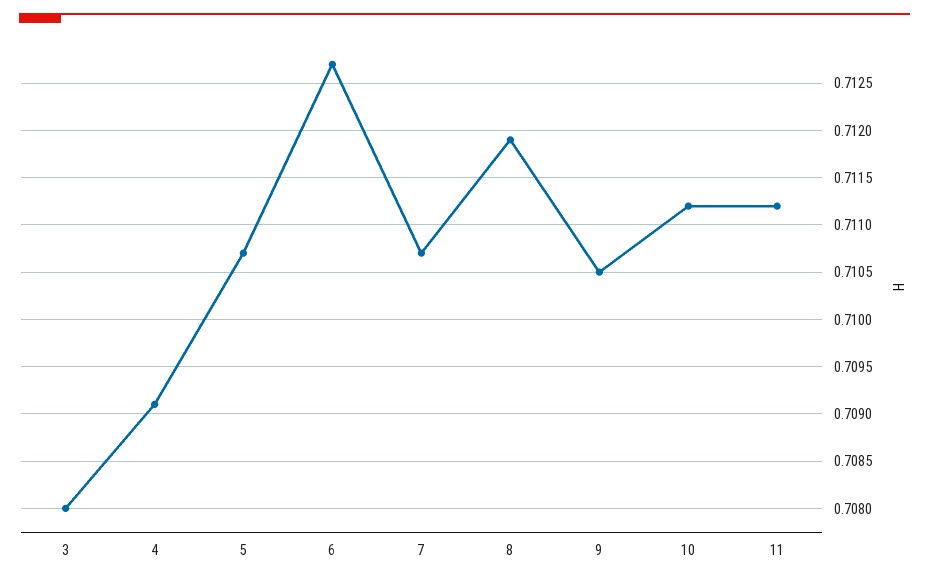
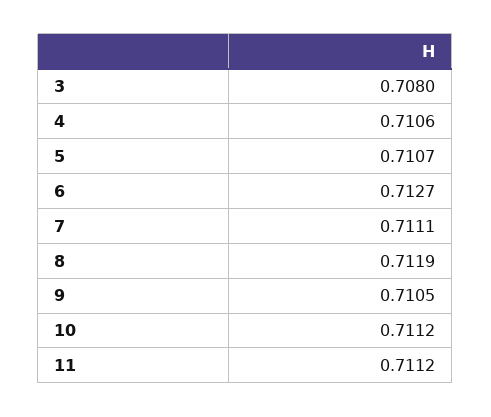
4: 0.7091 -> 0.7106
7: 0.7107 -> 0.7111

